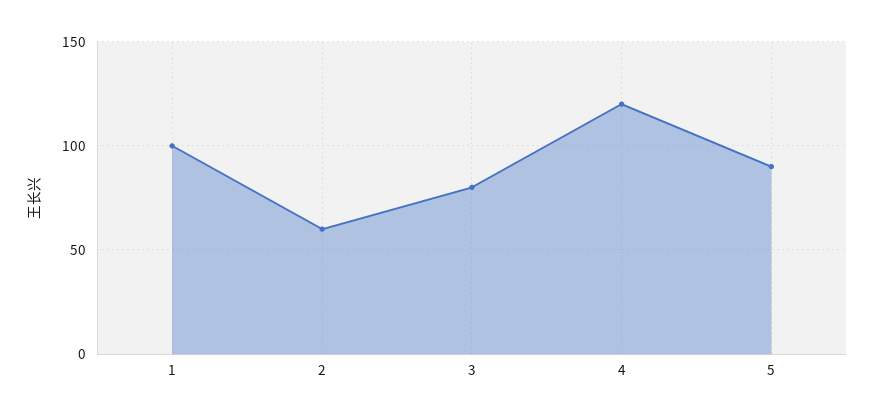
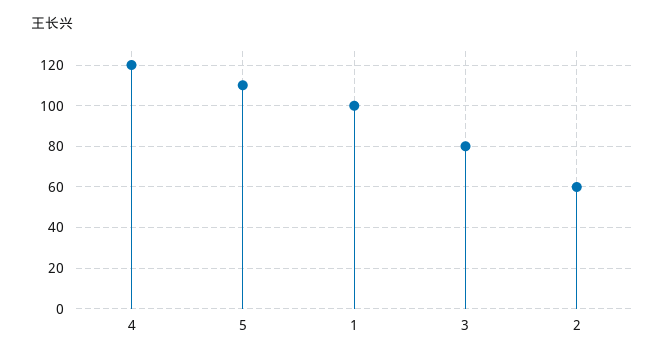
5: 90 -> 110

